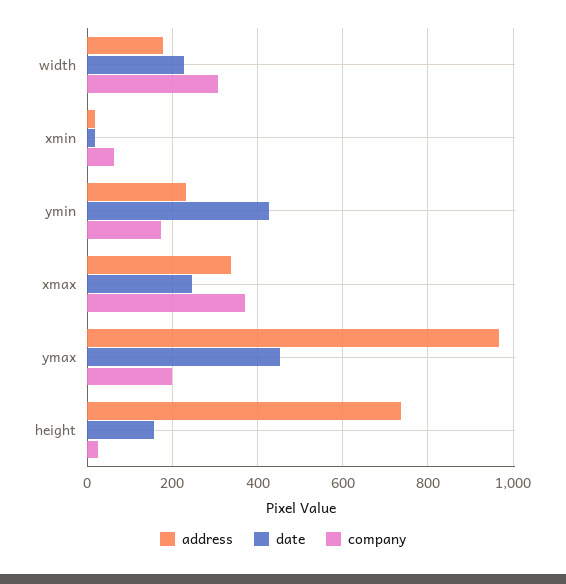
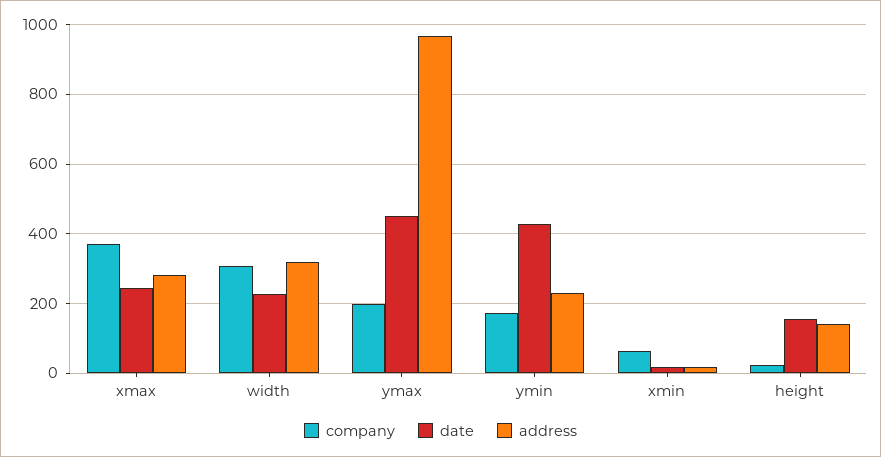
address, width: 180 -> 320
address, xmax: 340 -> 280
address, height: 740 -> 140

